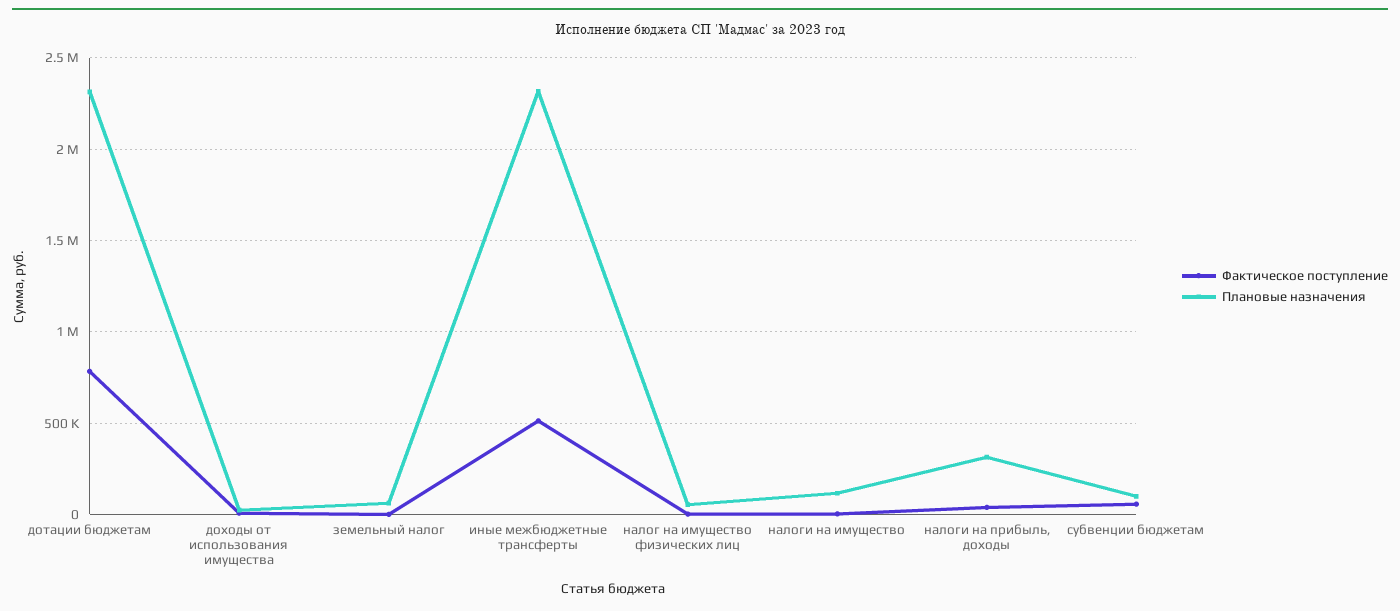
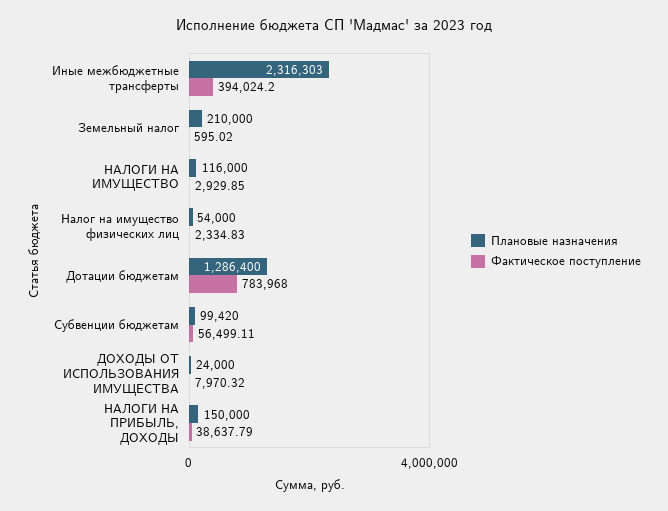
Плановые назначения, дотации бюджетам: 2300000 -> 1286400
Плановые назначения, земельный налог: 50000 -> 210000
Фактическое поступление, иные межбюджетные трансферты: 500000 -> 394024.2
Плановые назначения, налоги на прибыль, доходы: 300000 -> 150000

